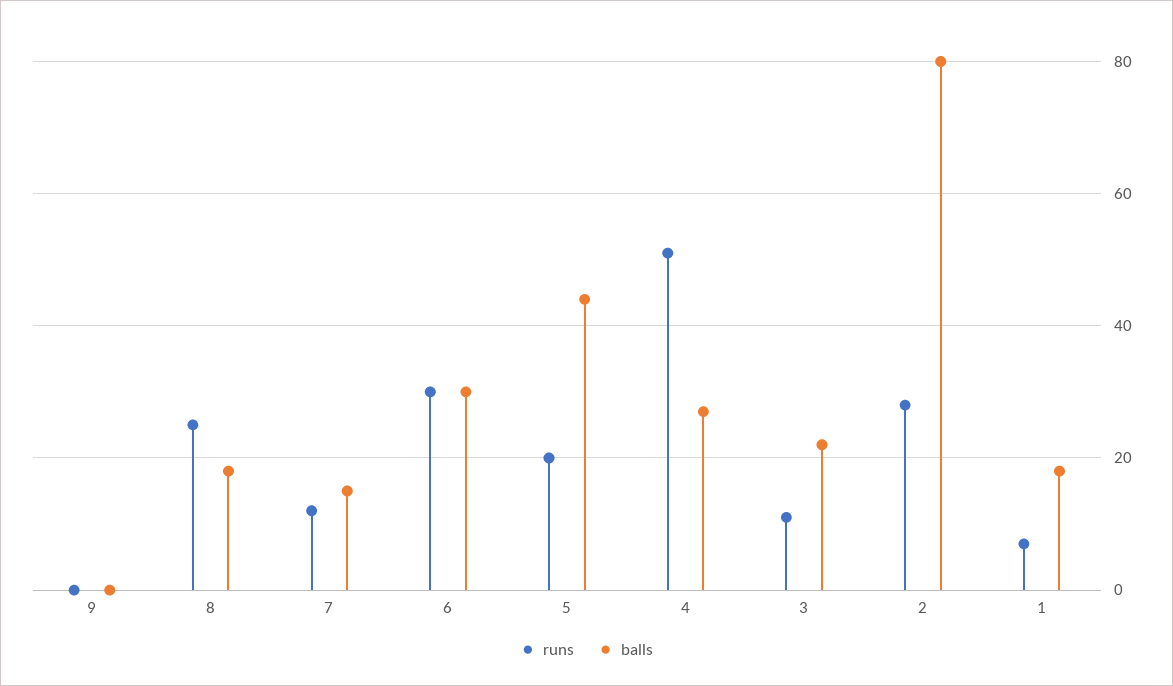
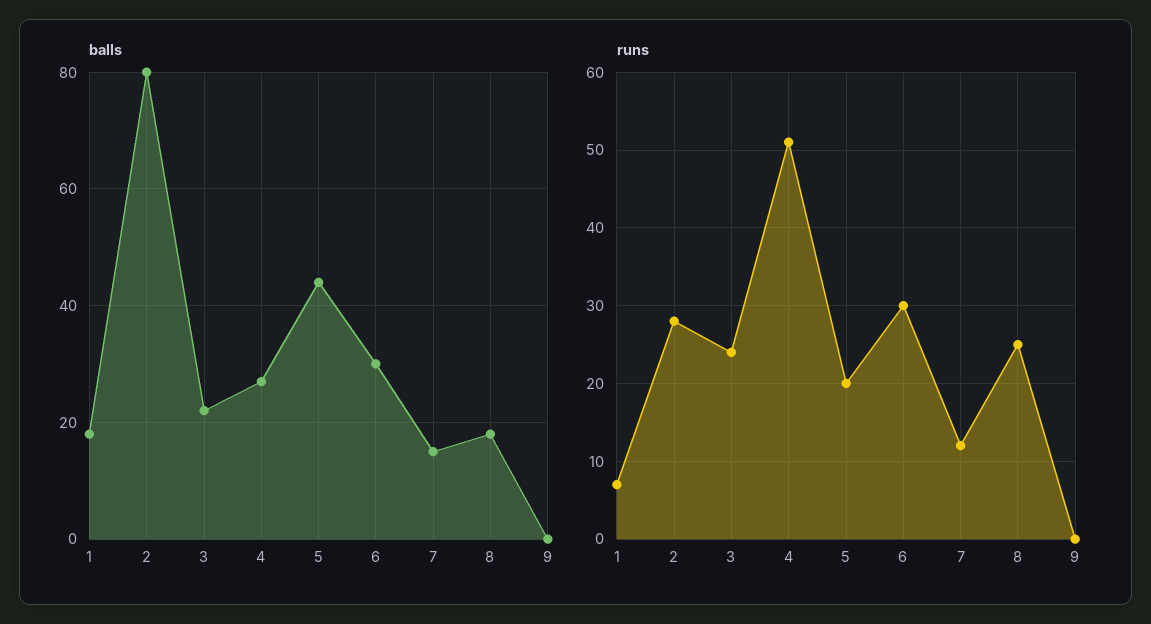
runs, 3: 10 -> 24

